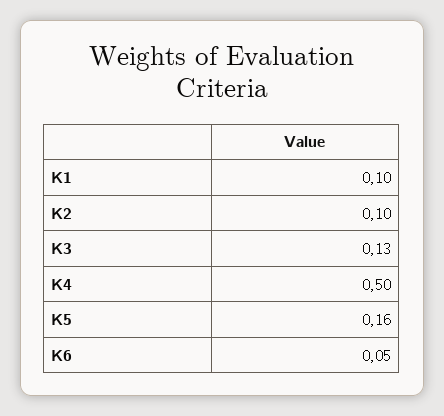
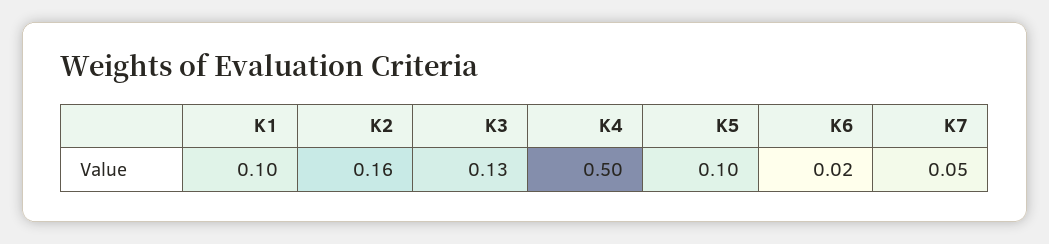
K2: 0.1 -> 0.16
K5: 0.16 -> 0.1
K6: 0.05 -> 0.02
K7: none -> 0.05

